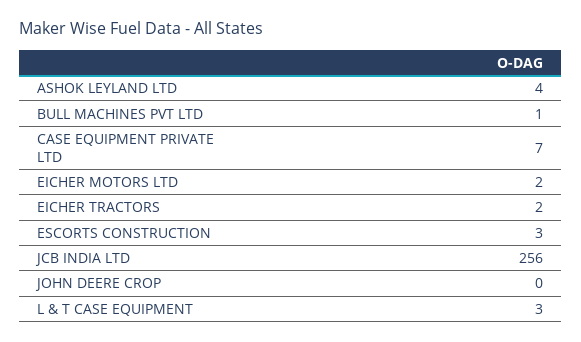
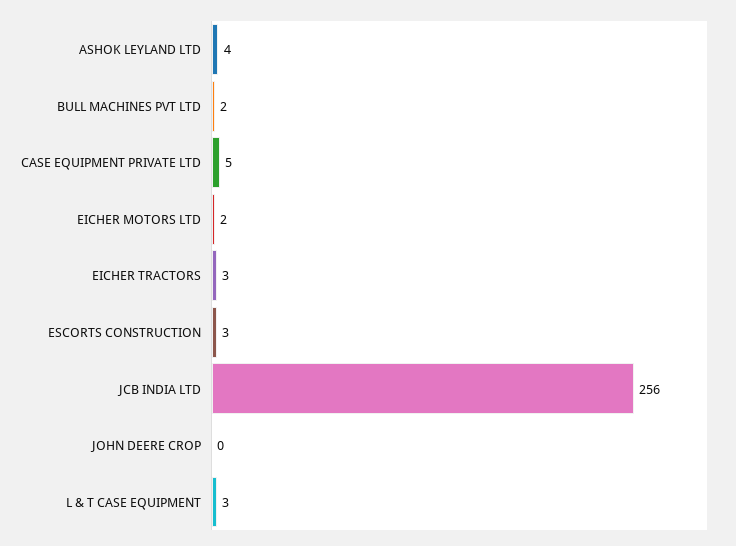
BULL MACHINES PVT LTD: 1 -> 2
CASE EQUIPMENT PRIVATE LTD: 7 -> 5
EICHER TRACTORS: 2 -> 3

